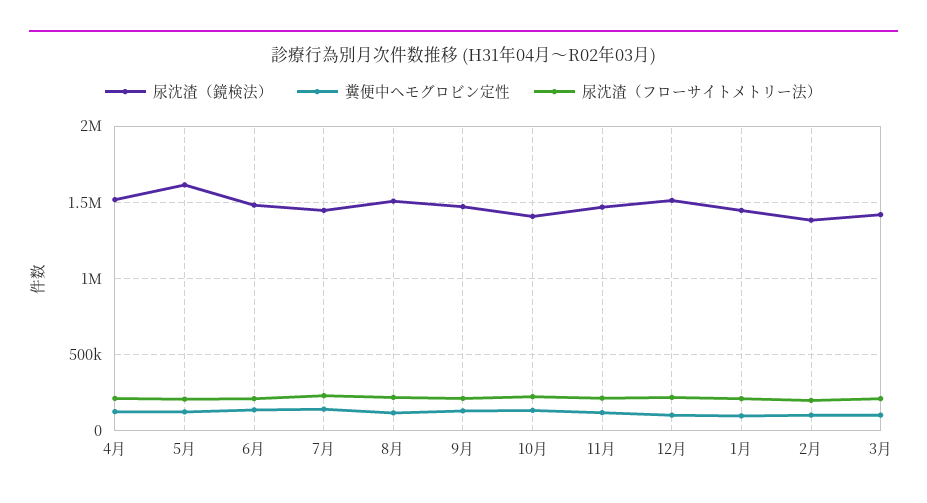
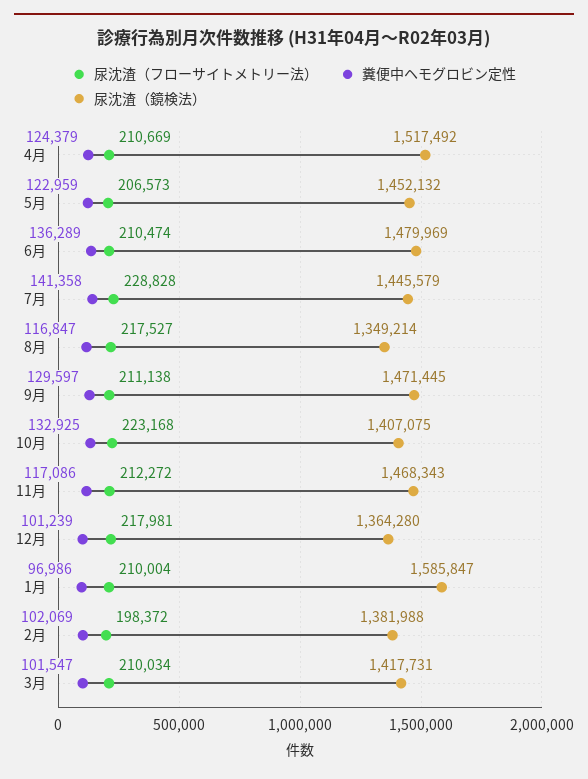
尿沈渣（鏡検法）, 5月: 1600000 -> 1452132
尿沈渣（鏡検法）, 8月: 1500000 -> 1349214
尿沈渣（鏡検法）, 12月: 1500000 -> 1364280
尿沈渣（鏡検法）, 1月: 1450000 -> 1585847

